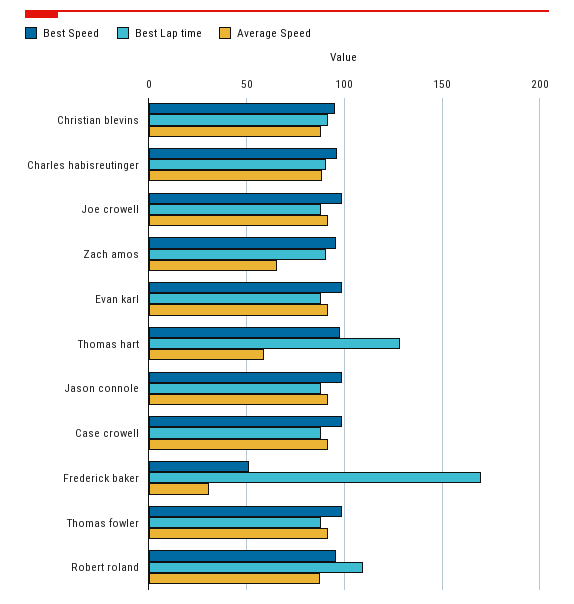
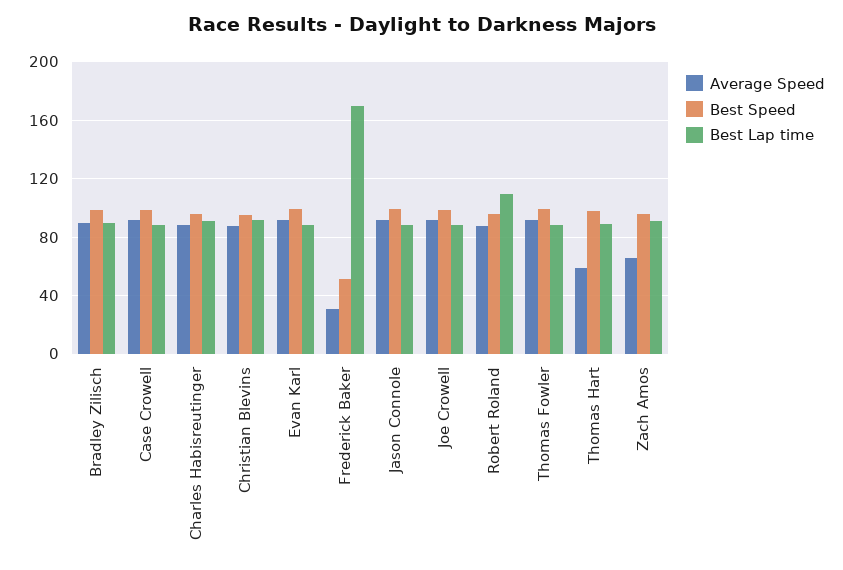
Best Lap time, Thomas hart: 130 -> 90
Average Speed, Bradley Zilisch: none -> 90
Best Speed, Bradley Zilisch: none -> 100
Best Lap time, Bradley Zilisch: none -> 90

